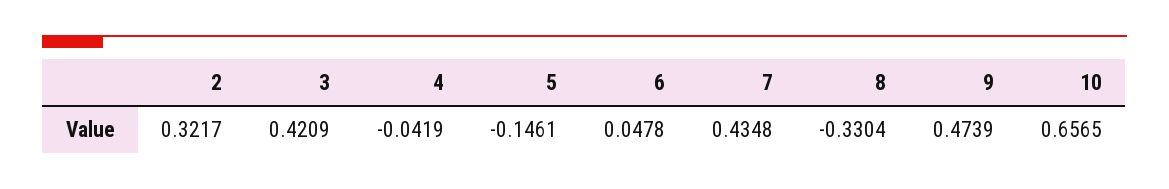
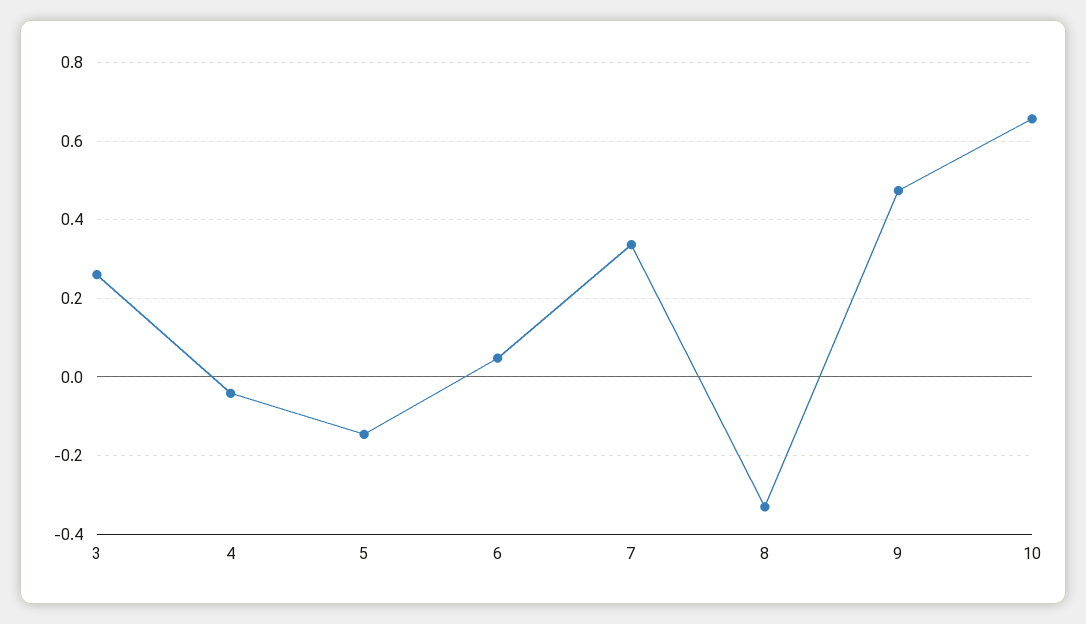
2: 0.3217 -> none
3: 0.4209 -> 0.26
7: 0.4348 -> 0.34

